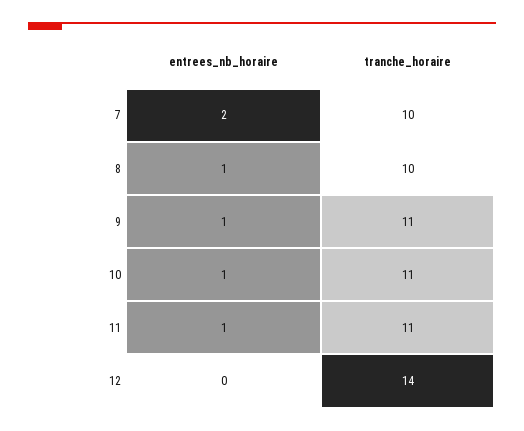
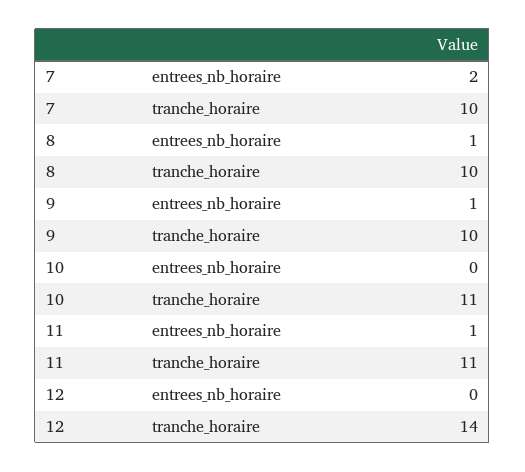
tranche_horaire, 9: 11 -> 10
entrees_nb_horaire, 10: 1 -> 0

